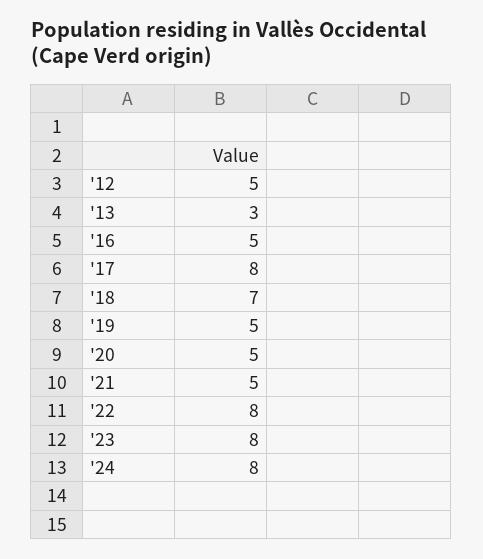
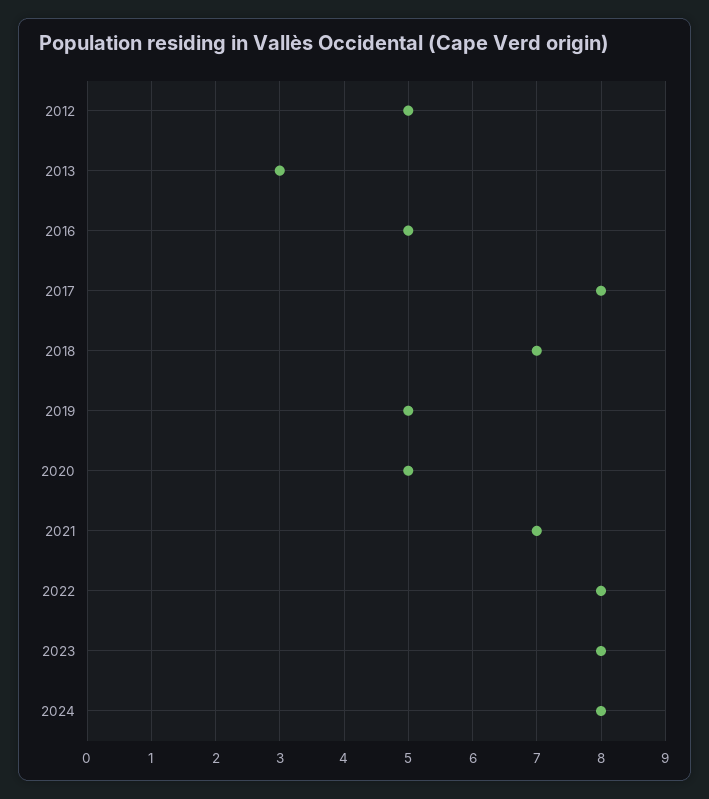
'21: 5 -> 7

